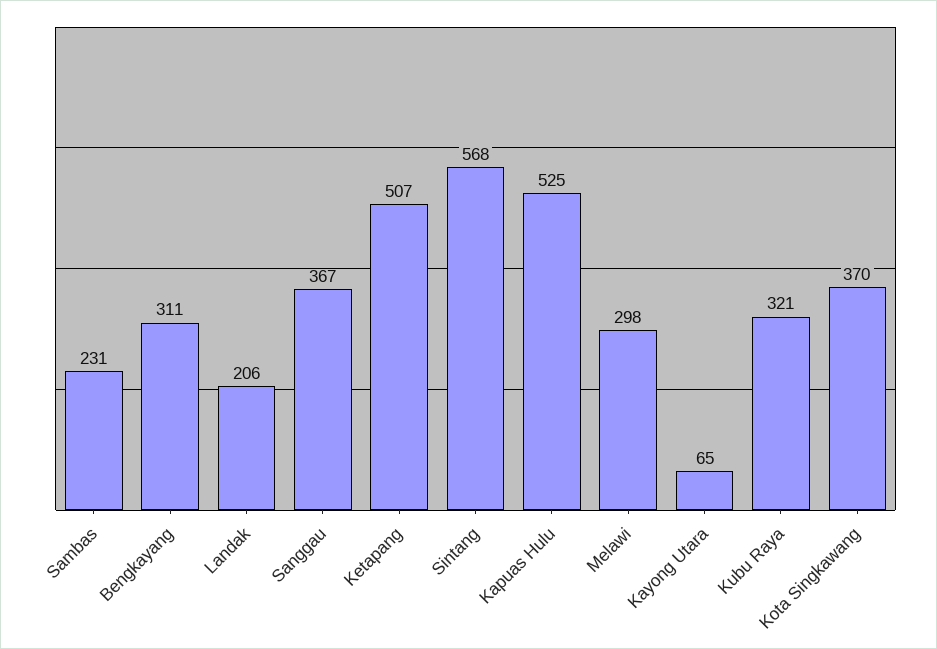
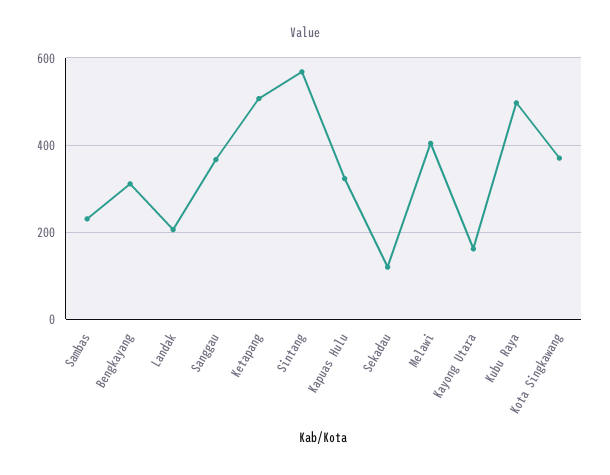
Kapuas Hulu: 525 -> 320
Melawi: 298 -> 400
Kayong Utara: 65 -> 160
Kubu Raya: 321 -> 500
Sekadau: none -> 120

